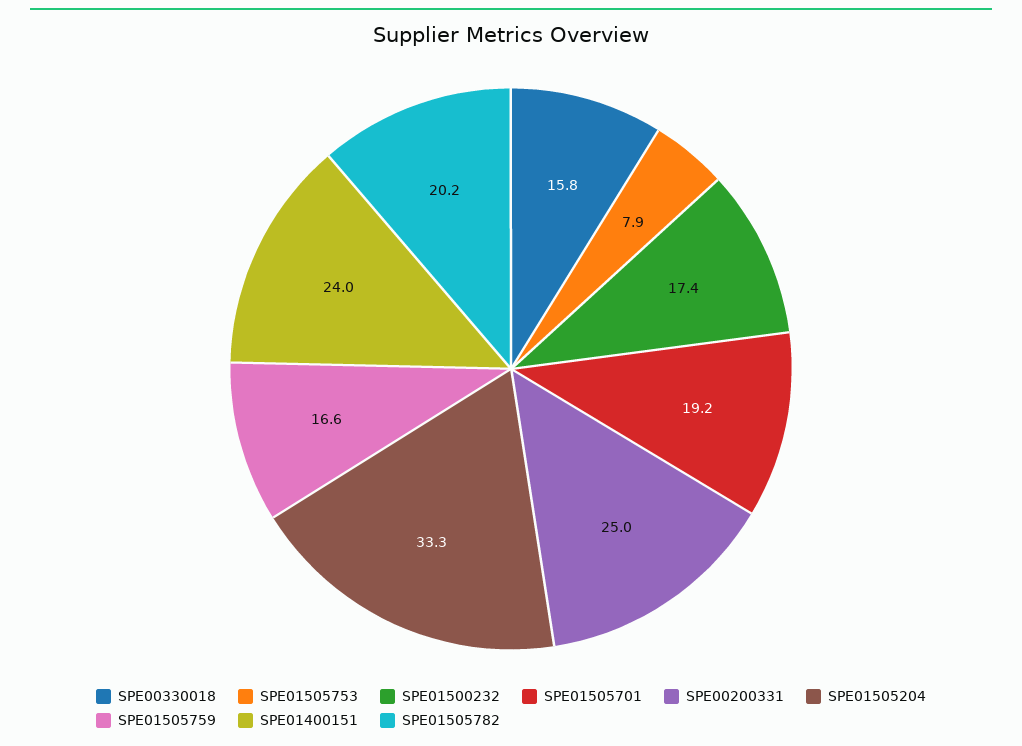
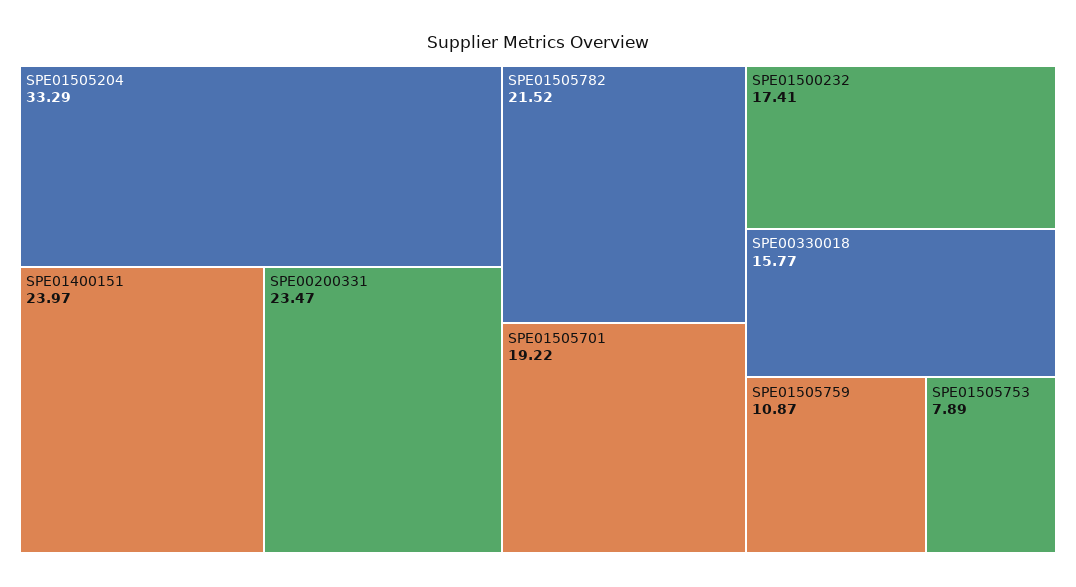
SPE00200331: 25 -> 23.47
SPE01505759: 16.6 -> 10.87
SPE01505782: 20.2 -> 21.52

